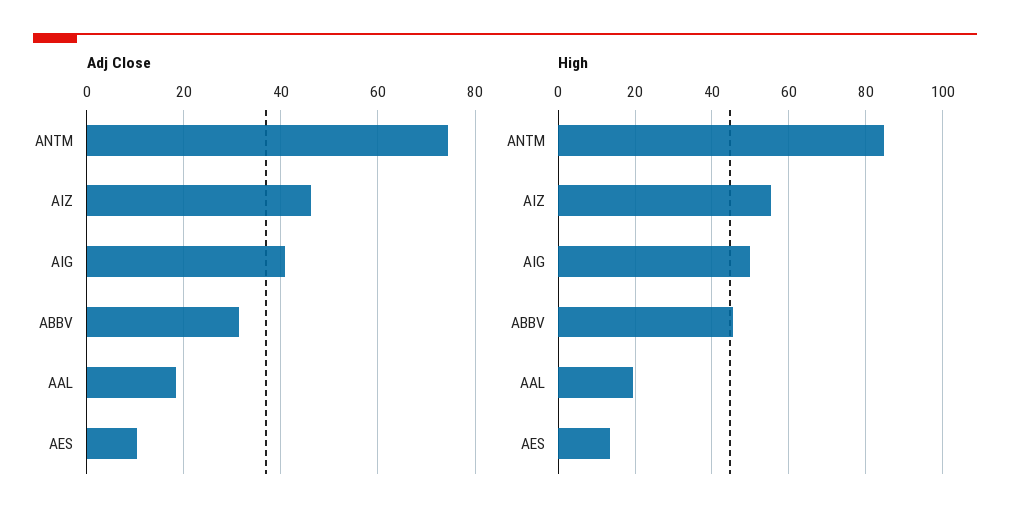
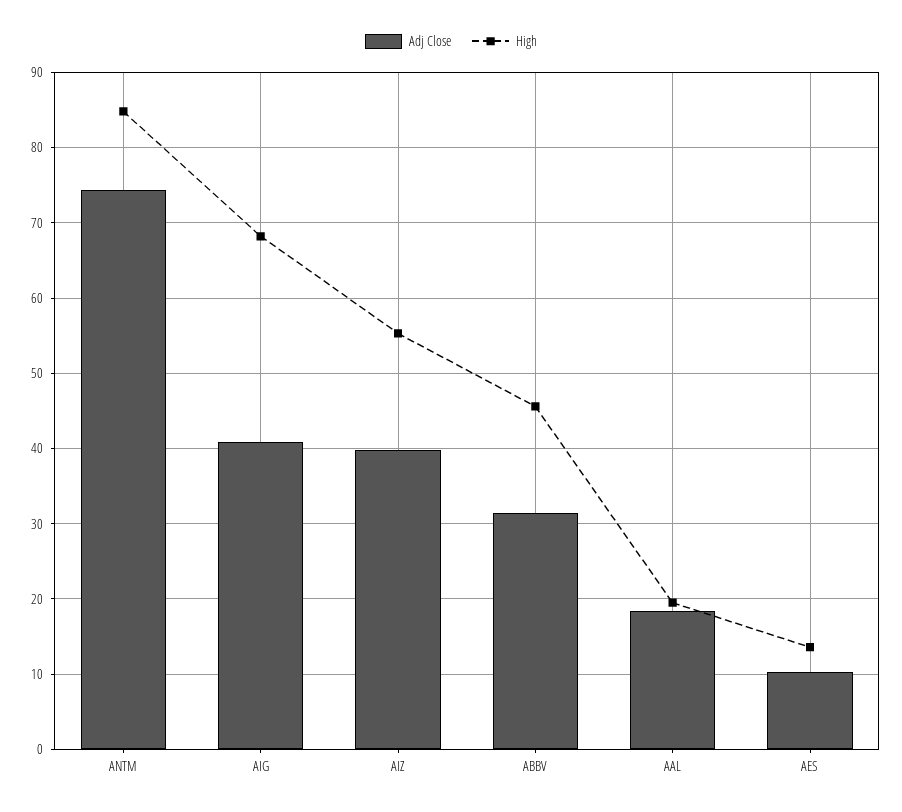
Adj Close, AIZ: 46 -> 40
High, AIG: 50 -> 68

